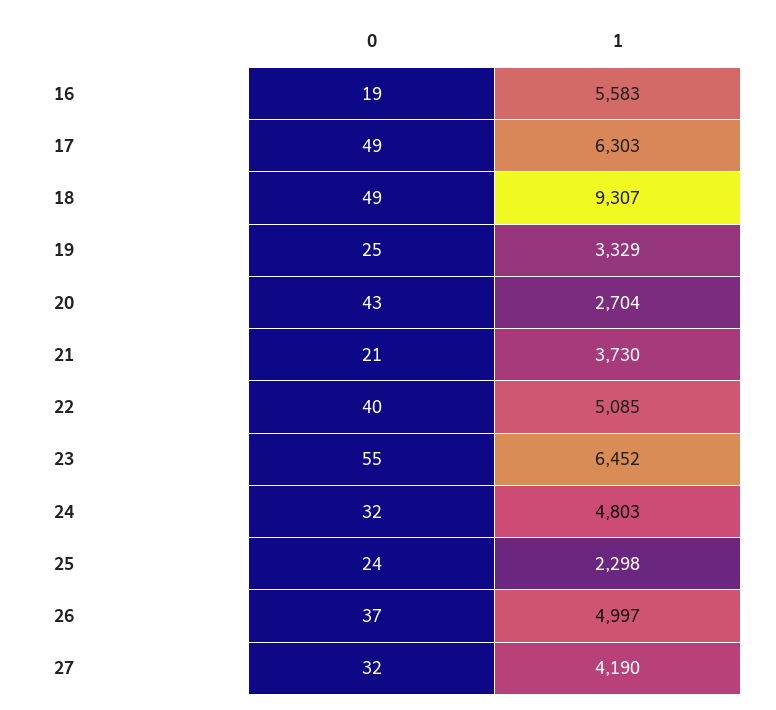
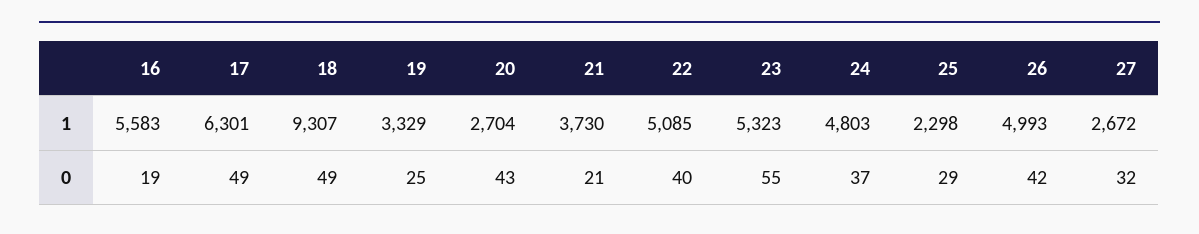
1, 17: 6303 -> 6301
1, 23: 6452 -> 5323
0, 24: 32 -> 37
0, 25: 24 -> 29
0, 26: 37 -> 42
1, 26: 4997 -> 4993
1, 27: 4190 -> 2672

